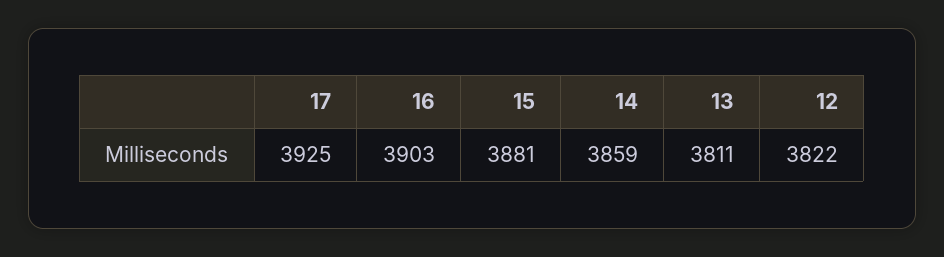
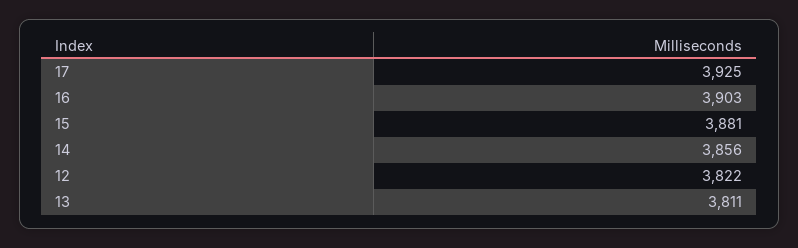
14: 3859 -> 3856

